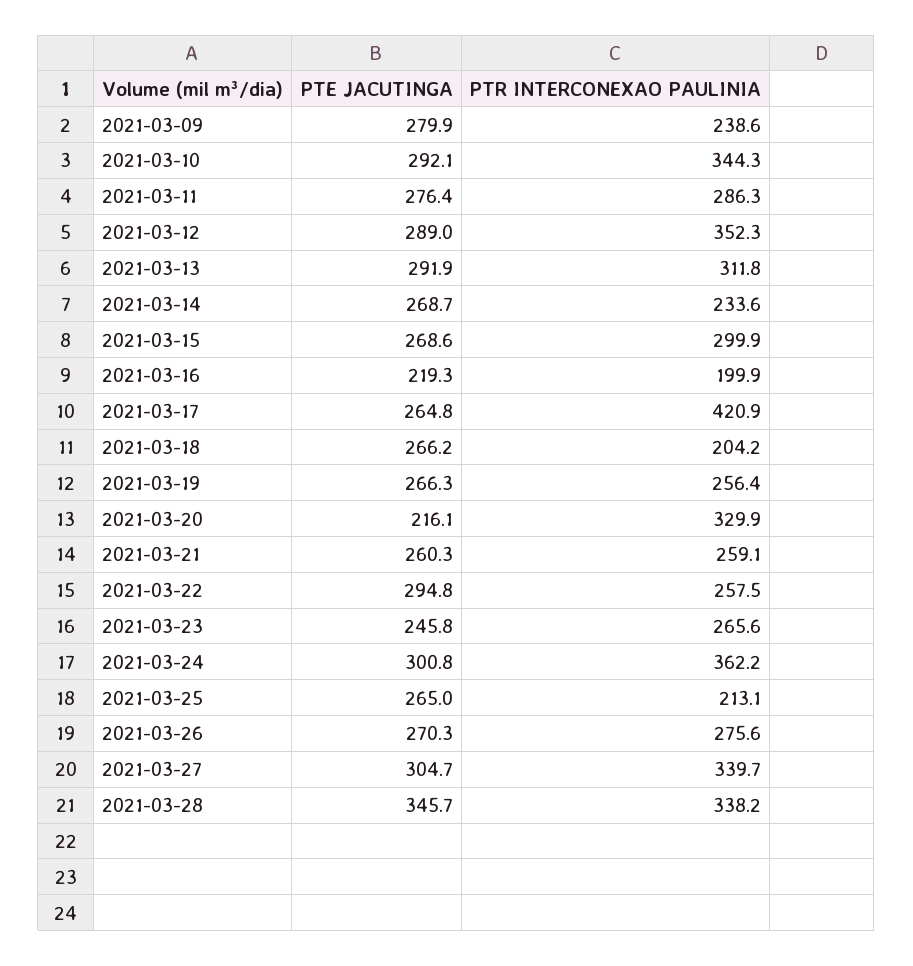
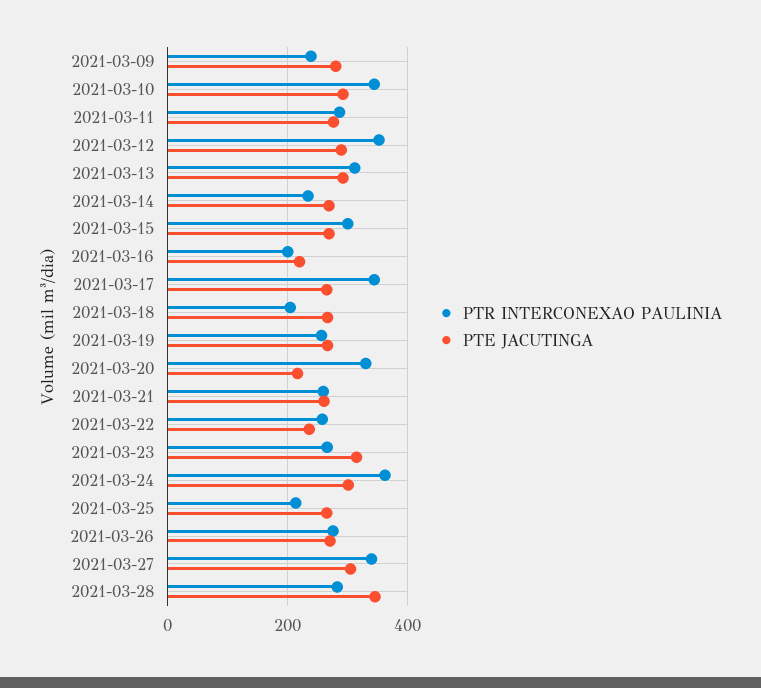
PTR INTERCONEXAO PAULINIA, 2021-03-17: 420.9 -> 340
PTE JACUTINGA, 2021-03-22: 294.8 -> 240
PTE JACUTINGA, 2021-03-23: 245.8 -> 320
PTR INTERCONEXAO PAULINIA, 2021-03-28: 338.2 -> 280

